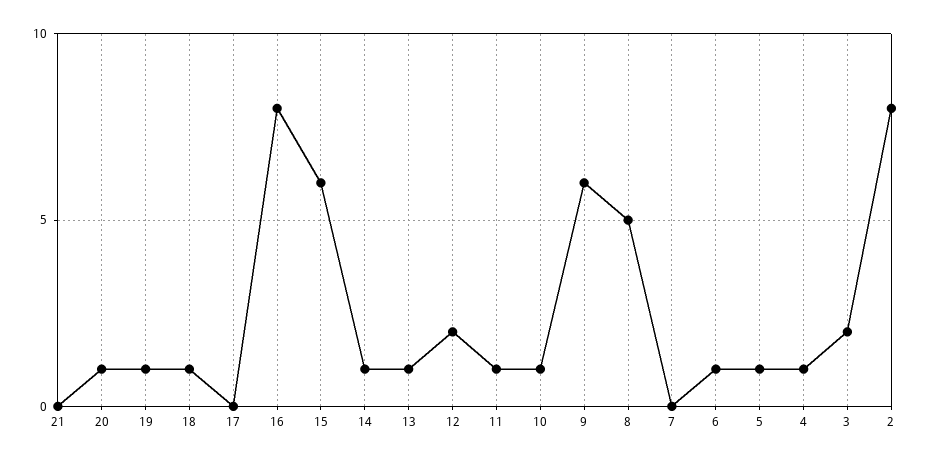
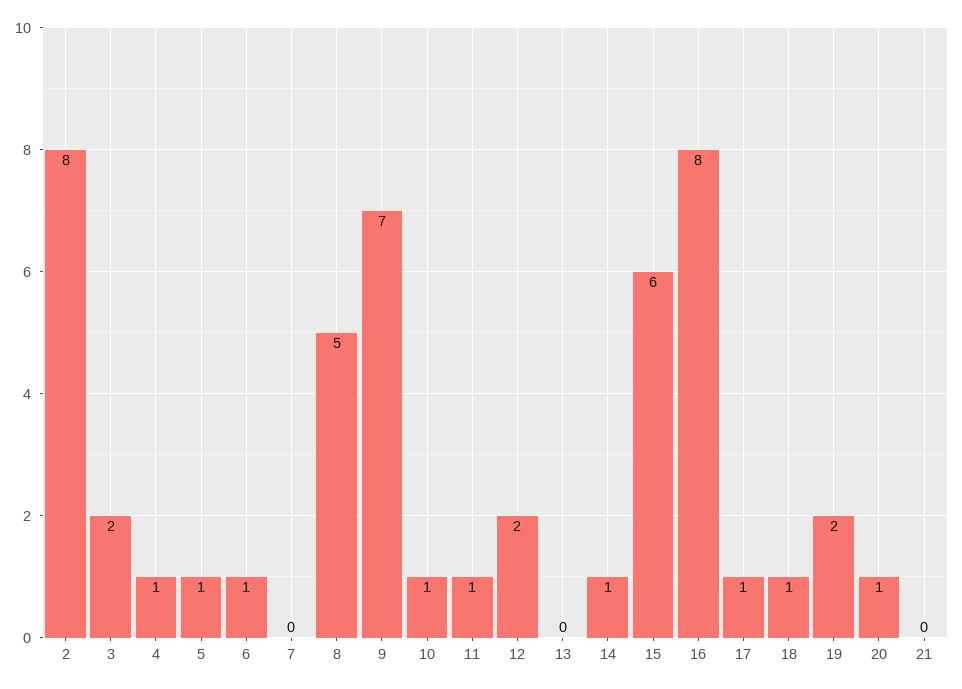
19: 1 -> 2
17: 0 -> 1
13: 1 -> 0
9: 6 -> 7

